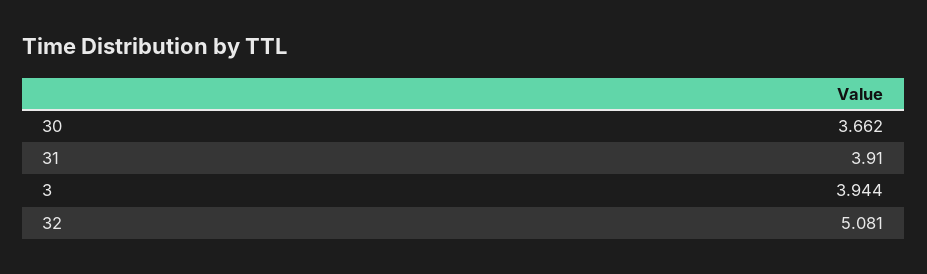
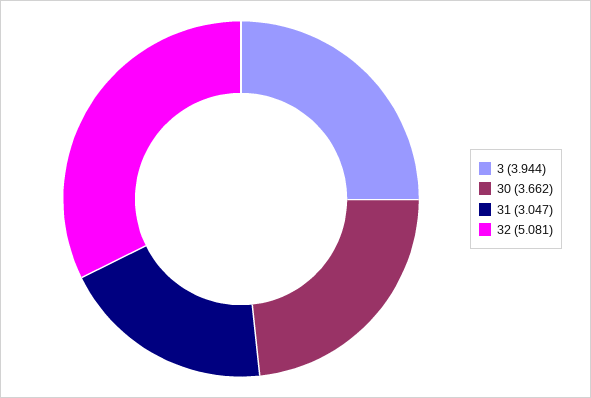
31: 3.91 -> 3.047

